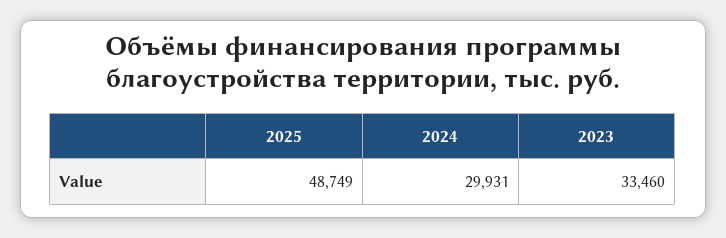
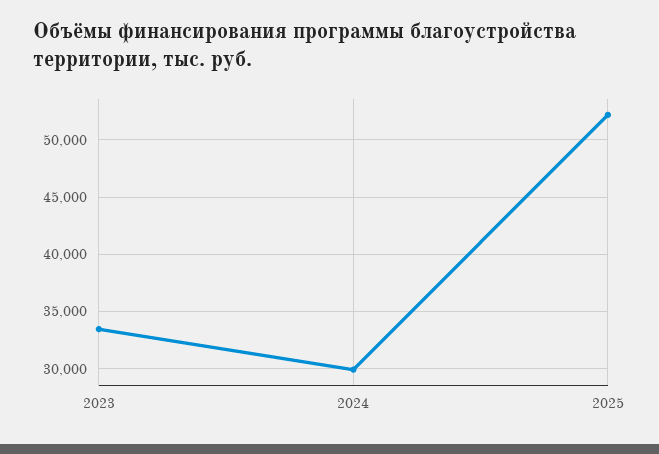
2025: 48749 -> 52000

